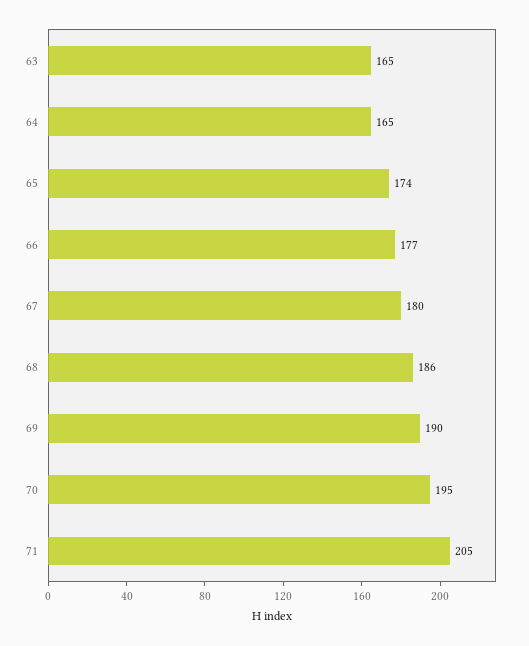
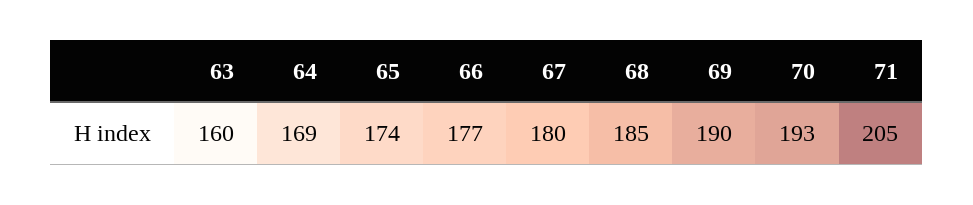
63: 165 -> 160
64: 165 -> 169
68: 186 -> 185
70: 195 -> 193

